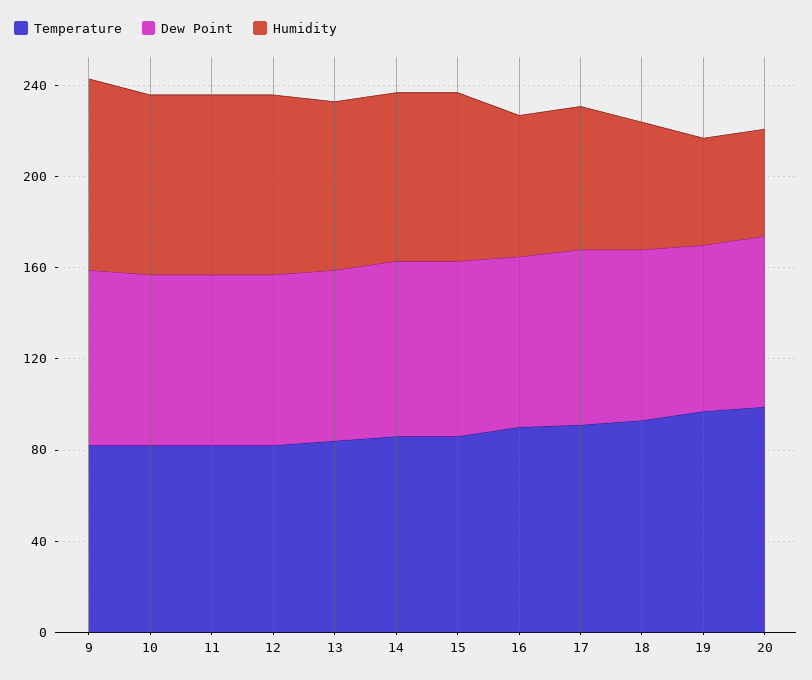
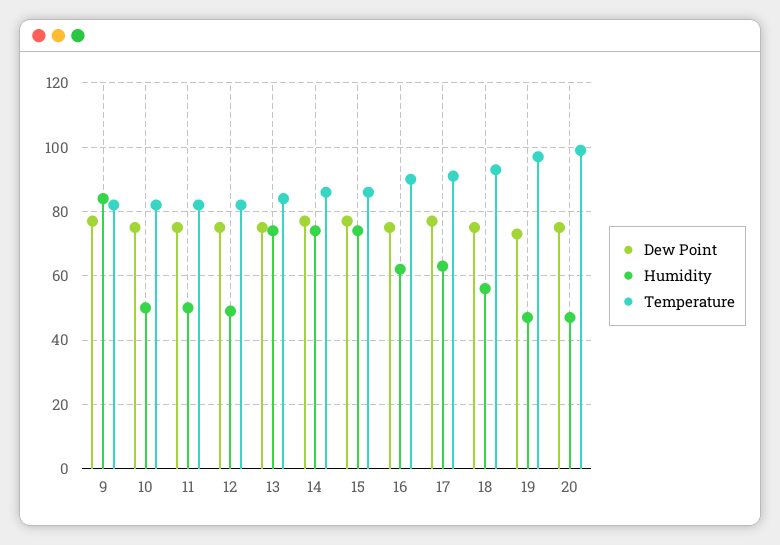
Humidity, 10: 80 -> 50
Humidity, 11: 80 -> 50
Humidity, 12: 80 -> 50

